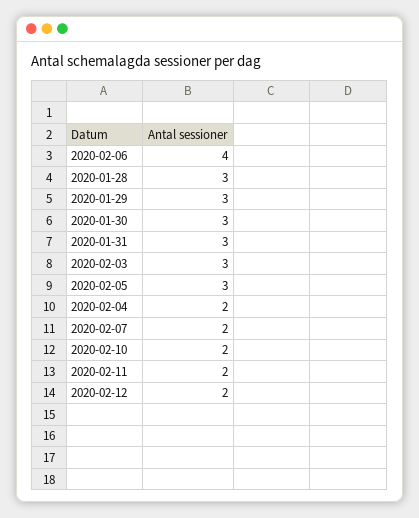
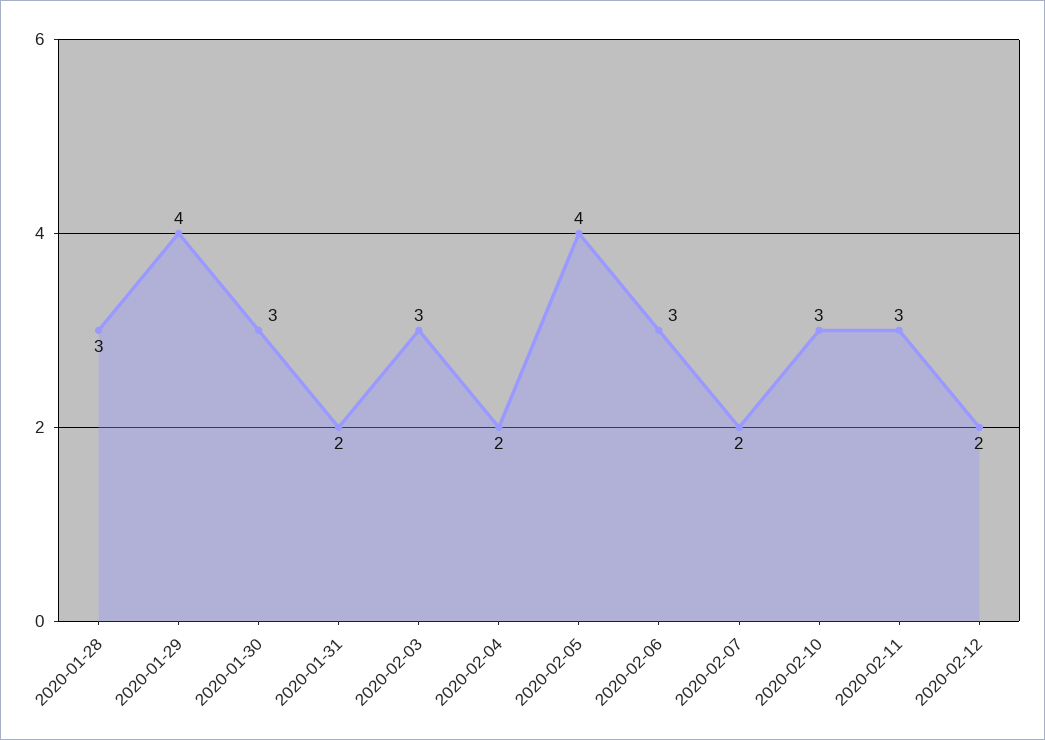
2020-02-06: 4 -> 3
2020-01-29: 3 -> 4
2020-01-31: 3 -> 2
2020-02-05: 3 -> 4
2020-02-10: 2 -> 3
2020-02-11: 2 -> 3

